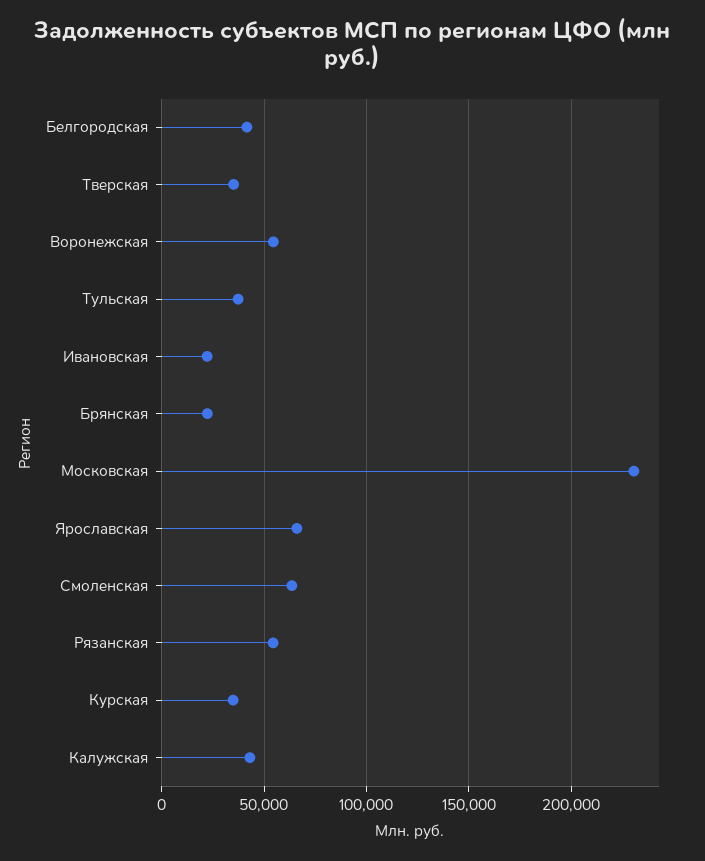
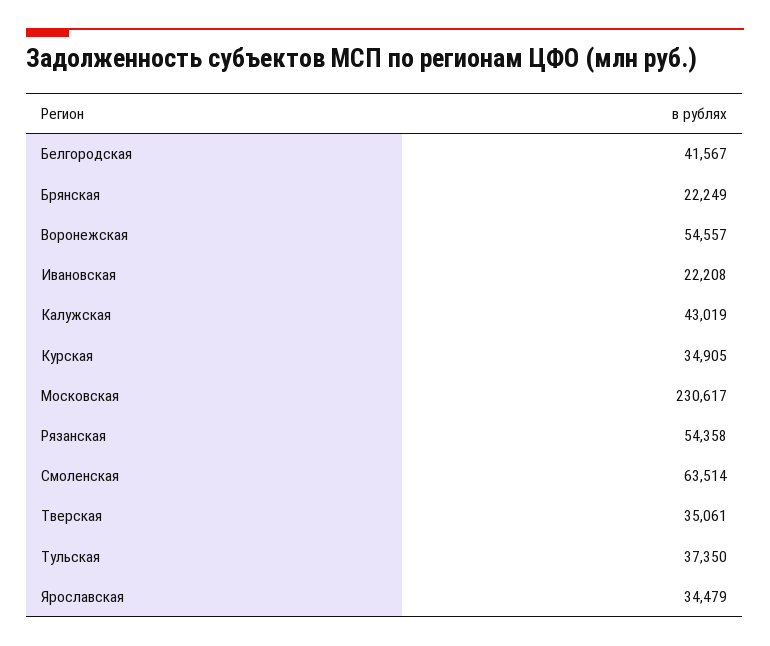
Ярославская: 65000 -> 34479

